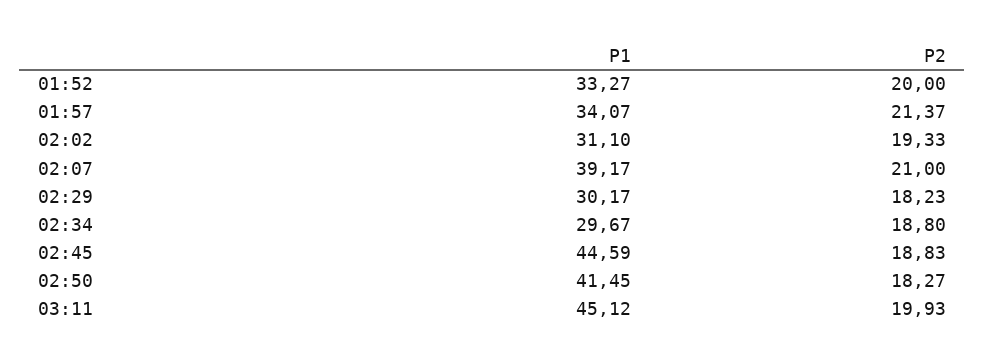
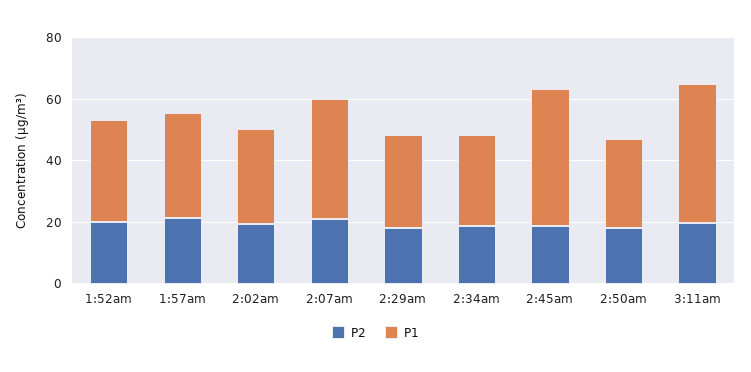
P1, 02:50: 41.45 -> 30

